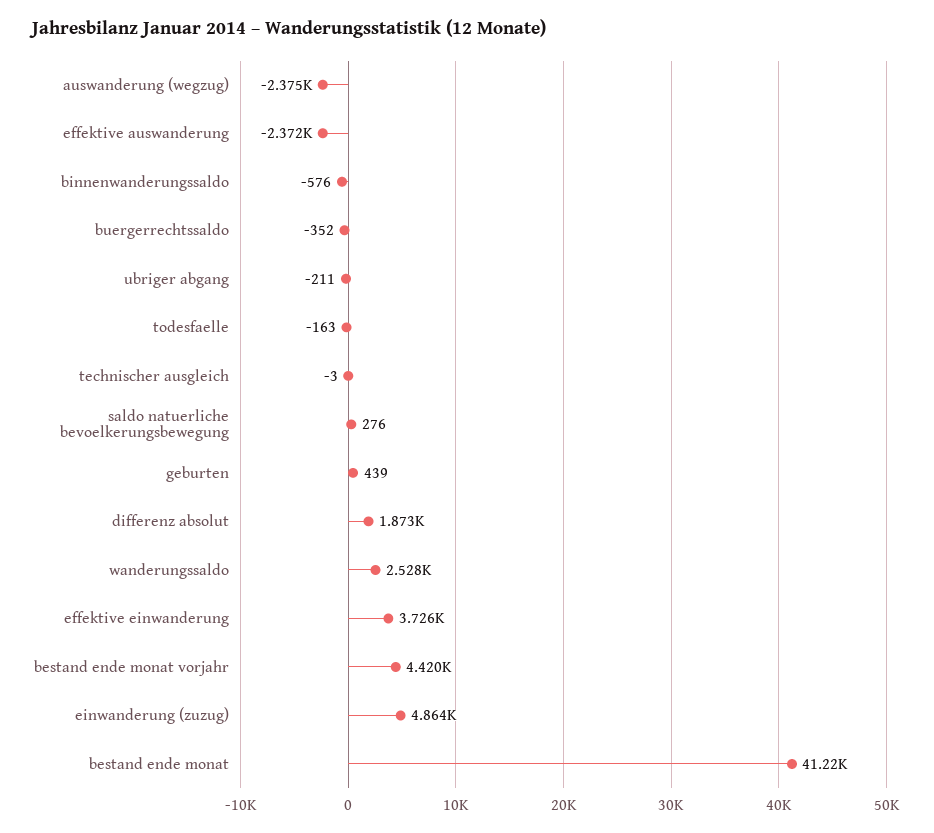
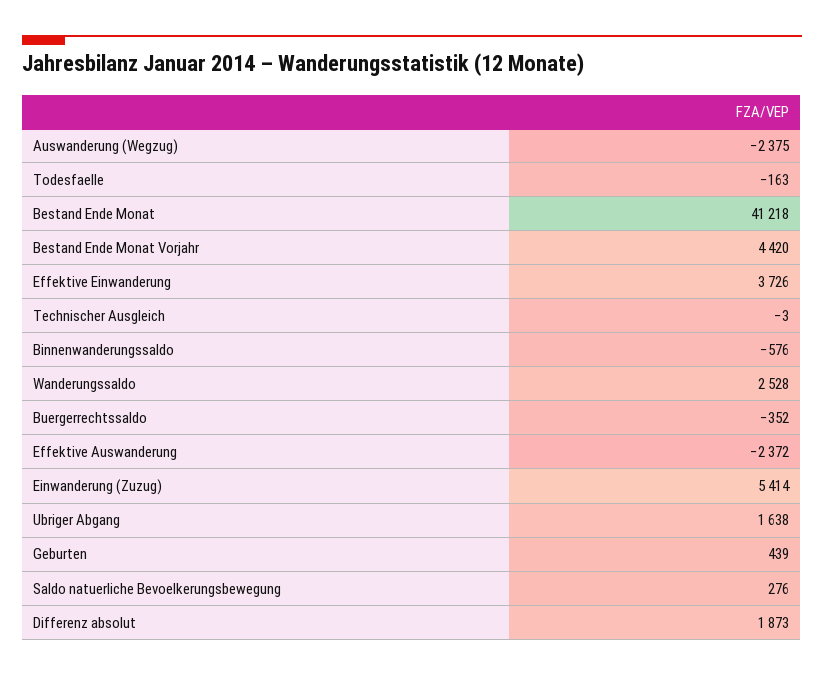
ubriger abgang: -211 -> 1638
einwanderung (zuzug): 4864 -> 5414

